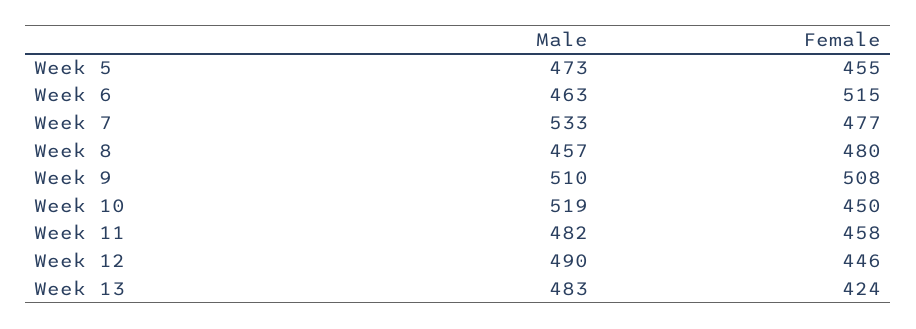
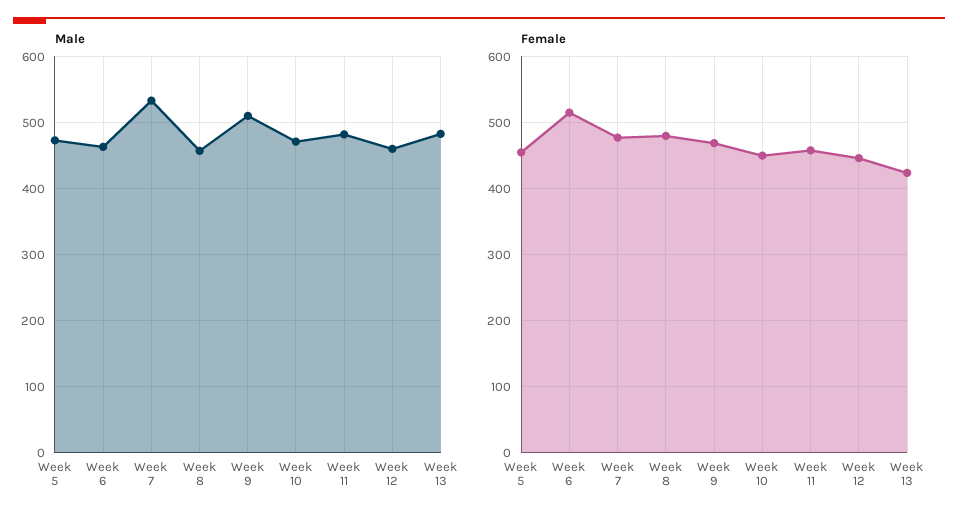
Female, Week 9: 508 -> 470
Male, Week 10: 519 -> 470
Male, Week 12: 490 -> 460

